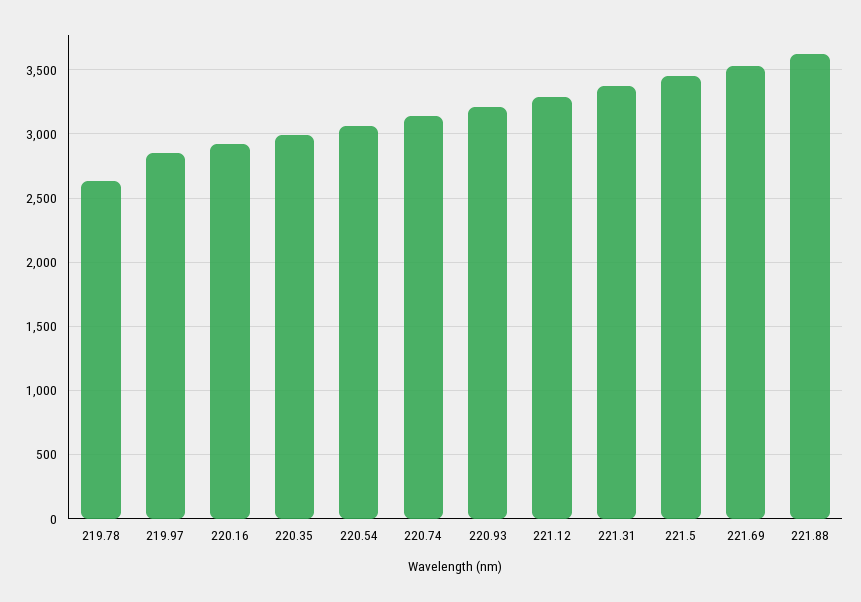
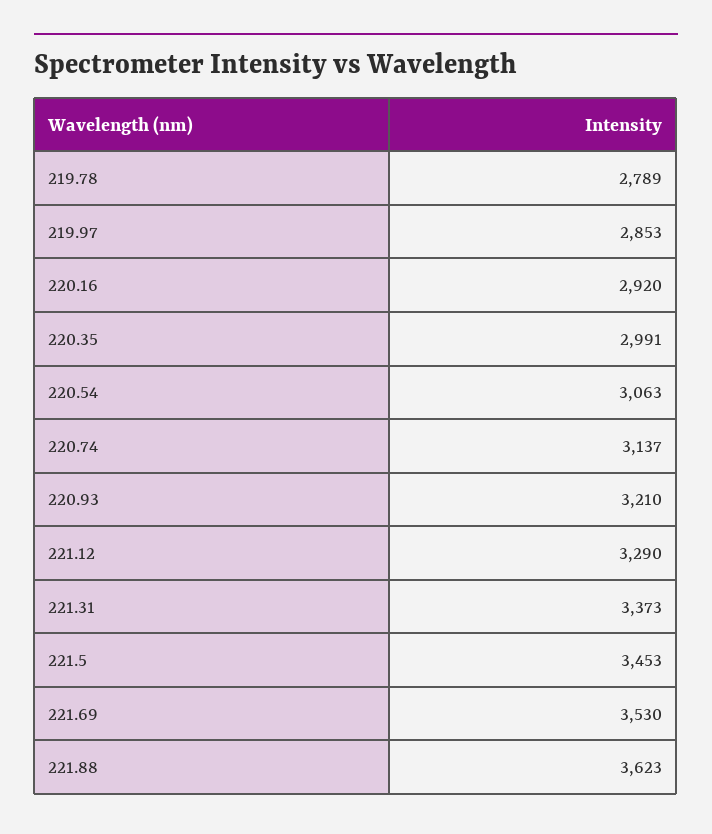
219.78: 2650 -> 2789

